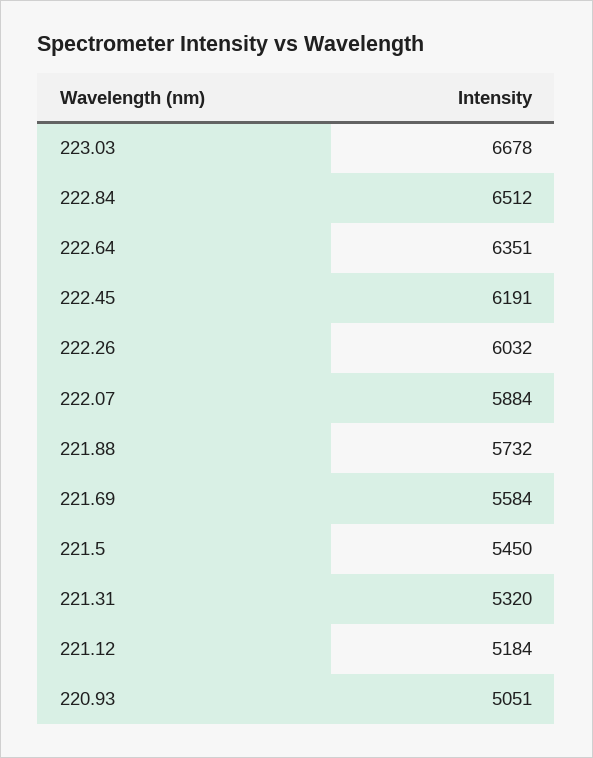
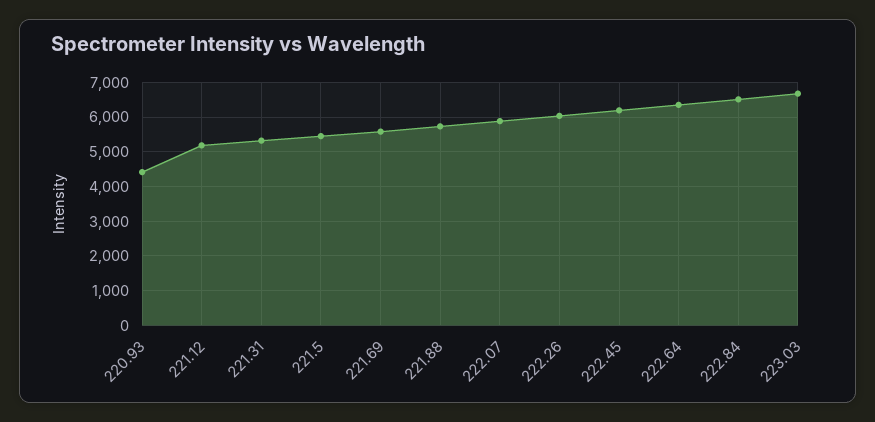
220.93: 5051 -> 4400

